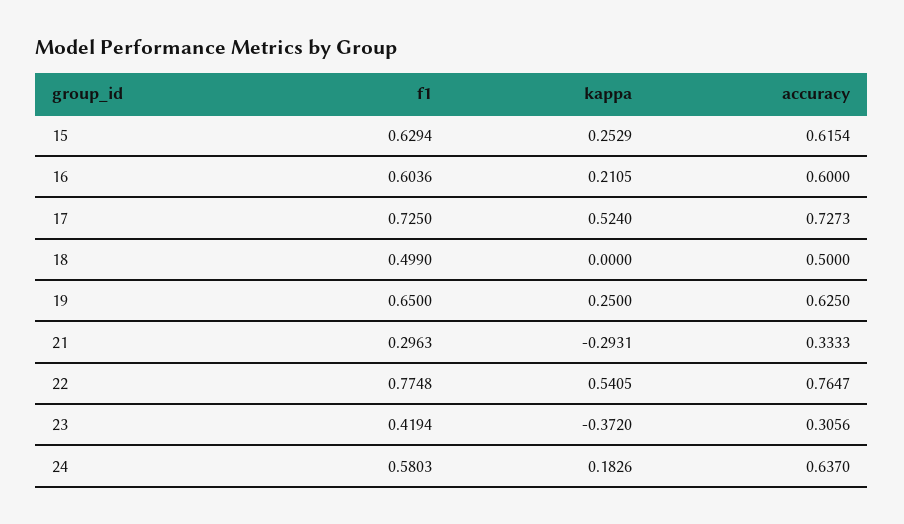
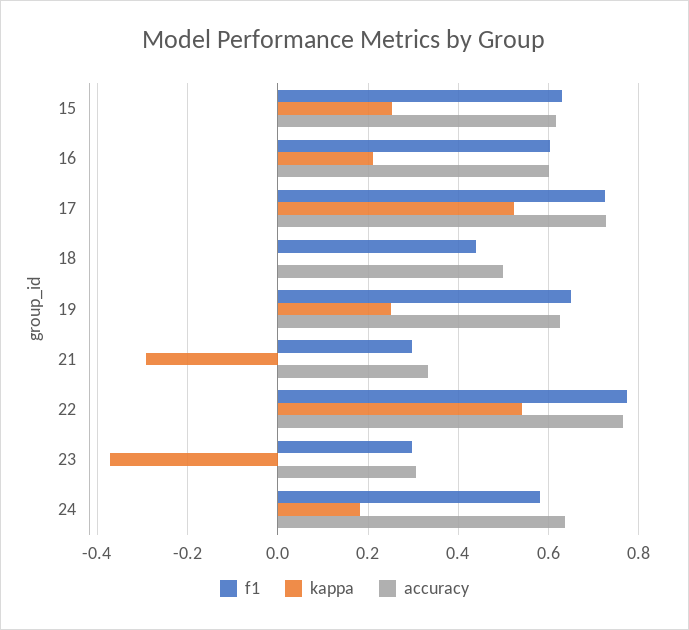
f1, 18: 0.499 -> 0.44
f1, 23: 0.4194 -> 0.3

